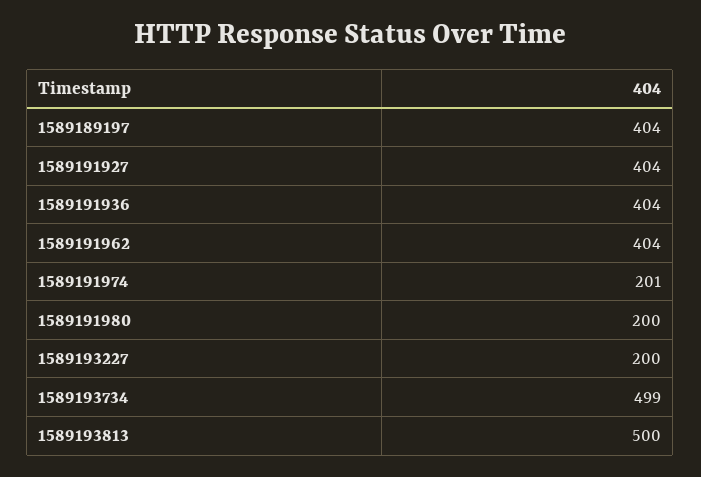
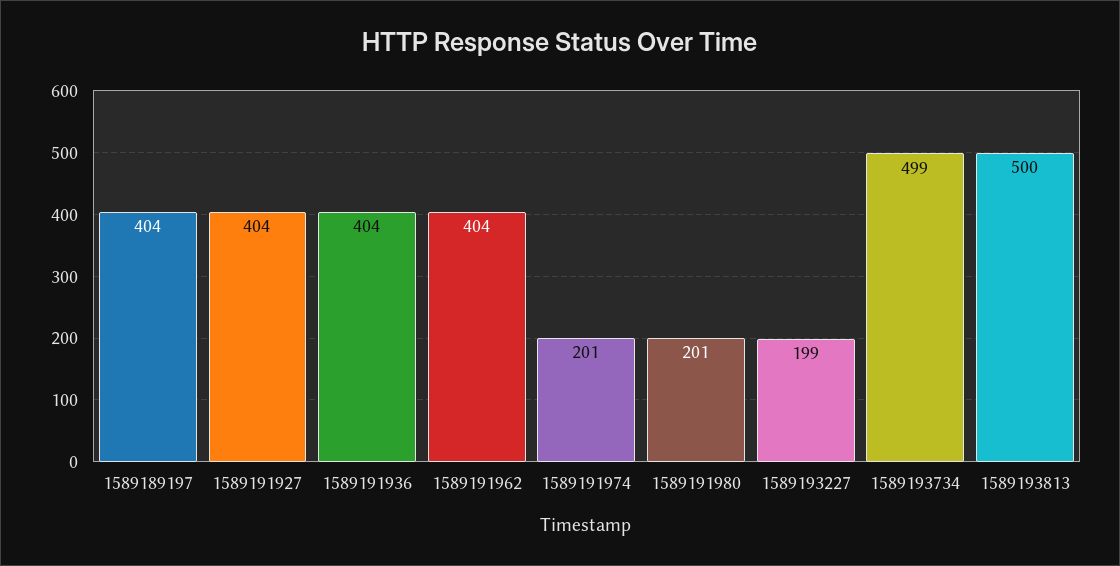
1589191980: 200 -> 201
1589193227: 200 -> 199

